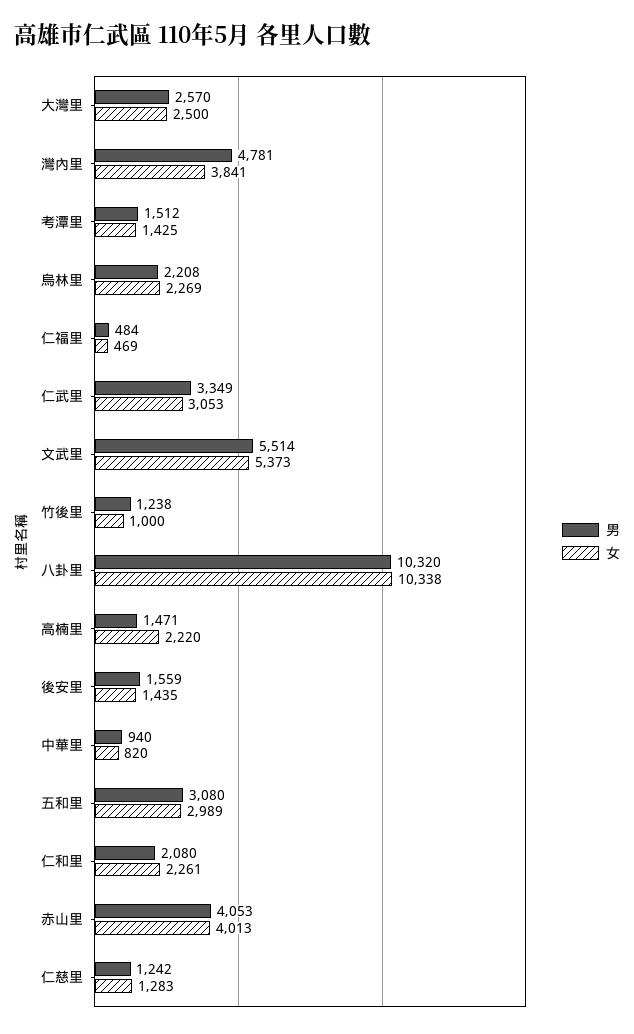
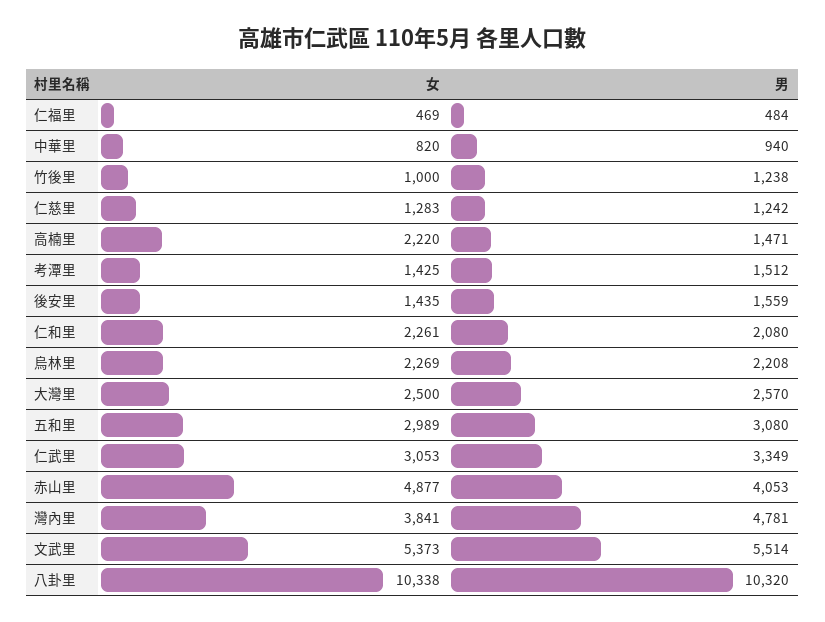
女, 赤山里: 4013 -> 4877

